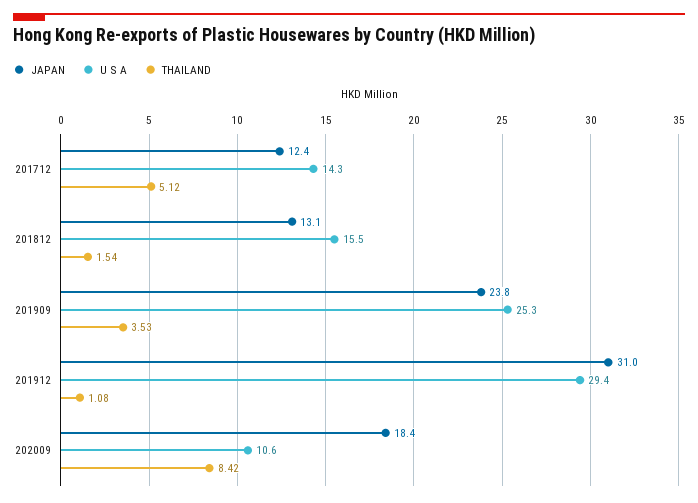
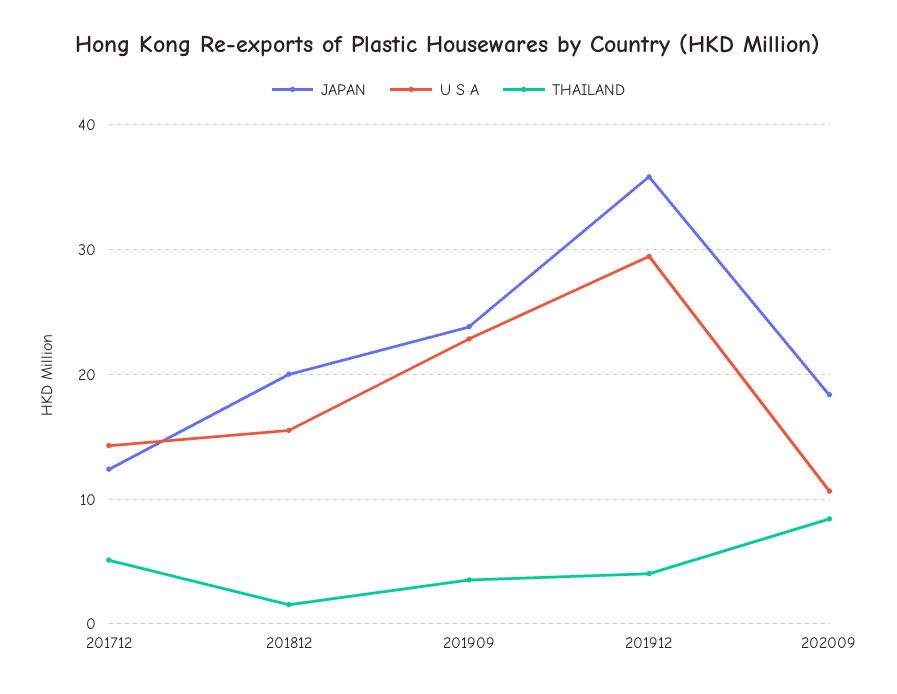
JAPAN, 201812: 13.1 -> 20
U S A, 201909: 25.3 -> 23
JAPAN, 201912: 31 -> 36
THAILAND, 201912: 1.08 -> 4

